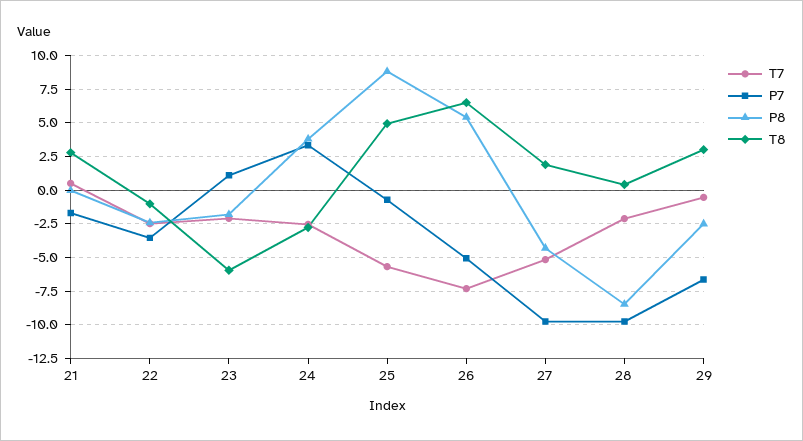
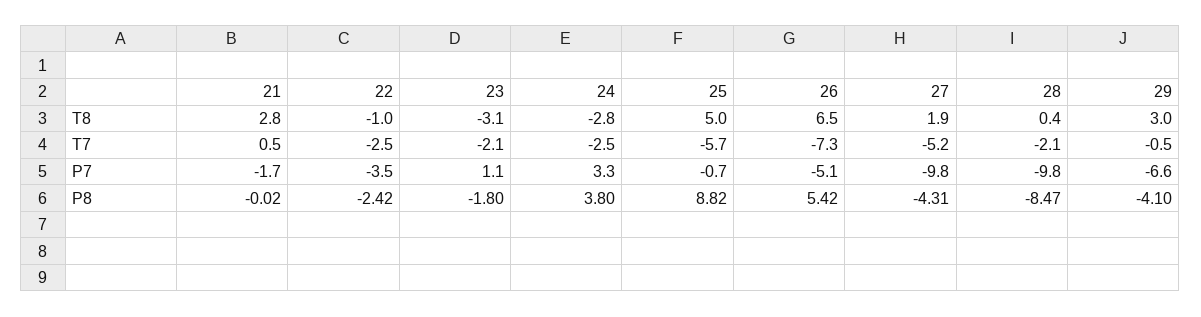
T8, 23: -6 -> -3.1
P8, 29: -2.5 -> -4.1

